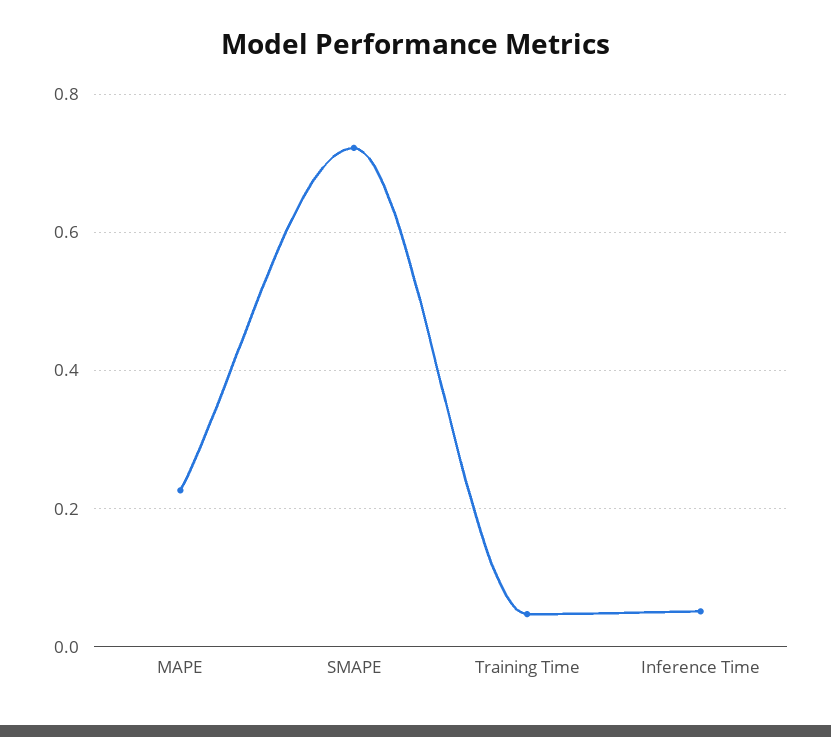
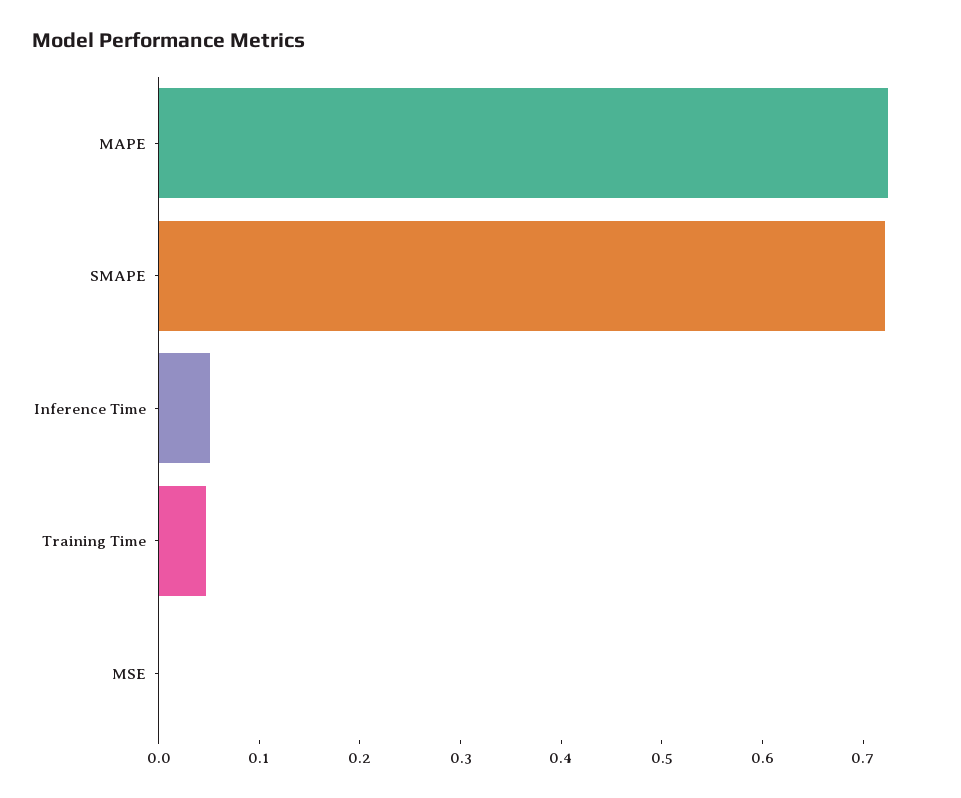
MAPE: 0.22 -> 0.72
MSE: none -> 0

